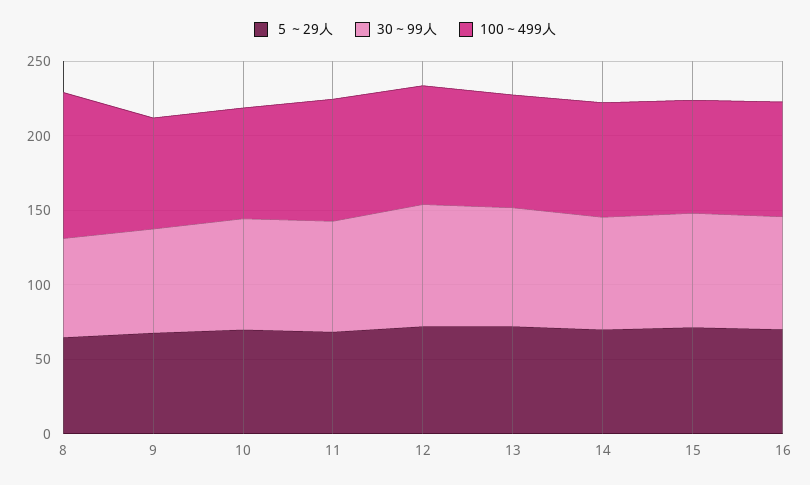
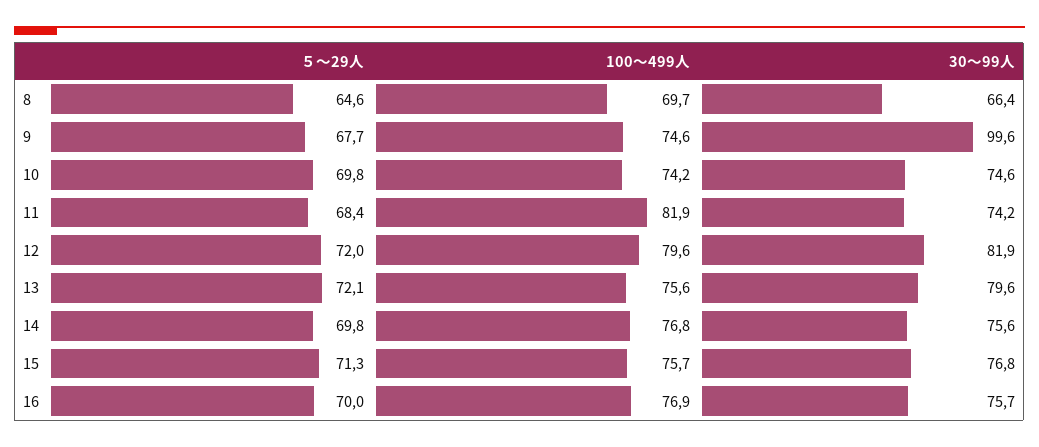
100～499人, 8: 100 -> 69.7
30～99人, 9: 70 -> 99.6

